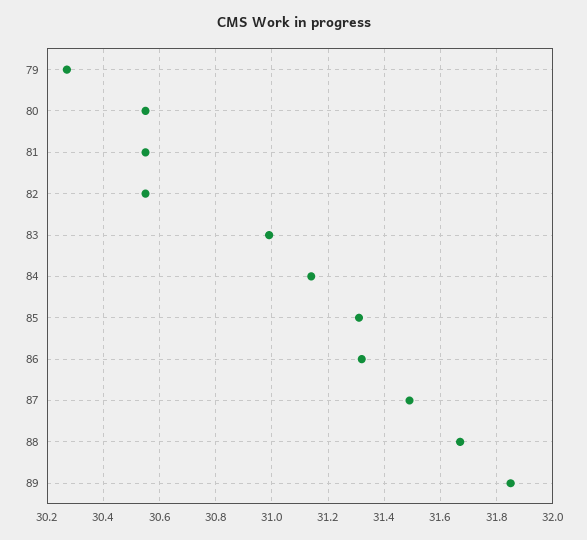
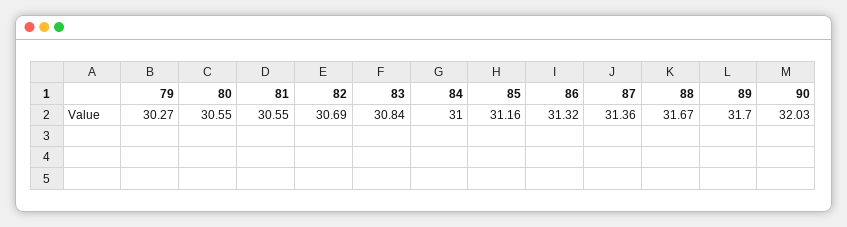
82: 30.55 -> 30.69
83: 31 -> 30.84
84: 31.15 -> 31
85: 31.3 -> 31.16
87: 31.5 -> 31.36
89: 31.85 -> 31.7
90: none -> 32.03

